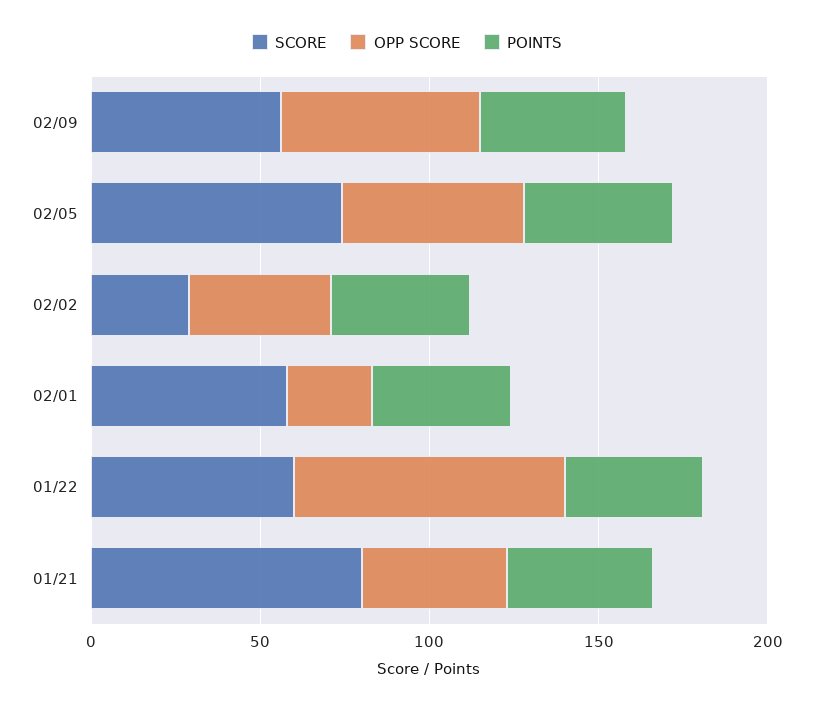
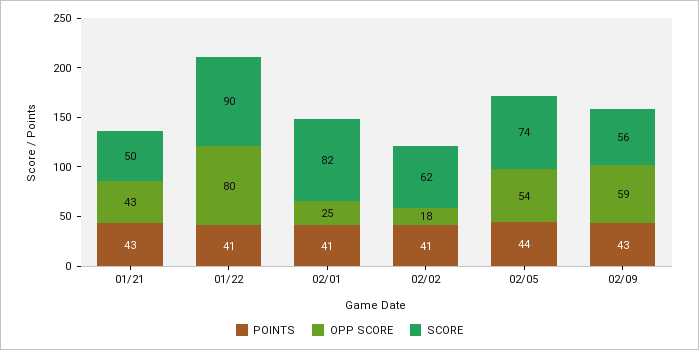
SCORE, 02/02: 30 -> 62
OPP SCORE, 02/02: 40 -> 18
SCORE, 02/01: 60 -> 82
SCORE, 01/22: 60 -> 90
SCORE, 01/21: 80 -> 50

